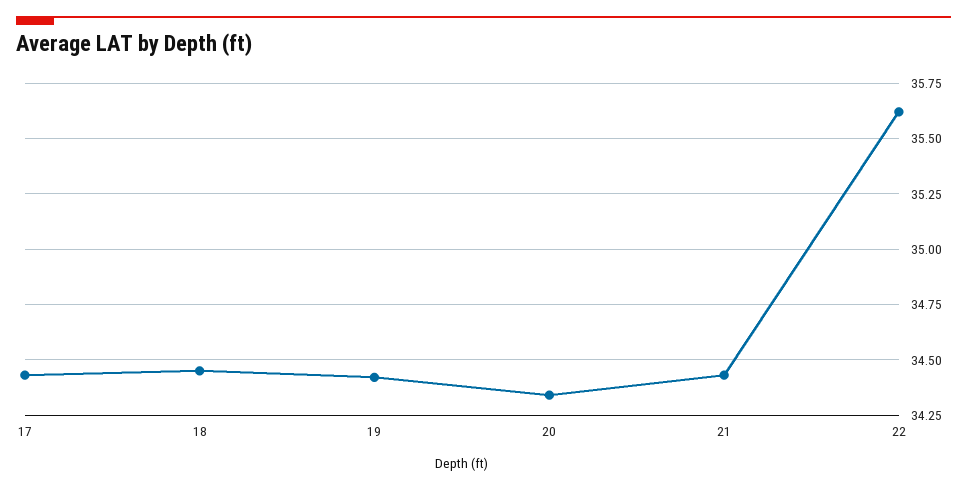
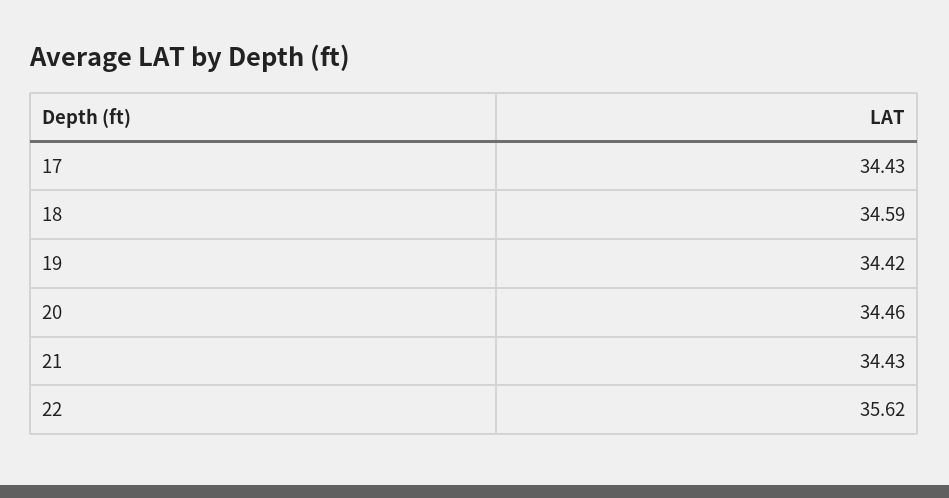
18: 34.45 -> 34.59
20: 34.35 -> 34.46

